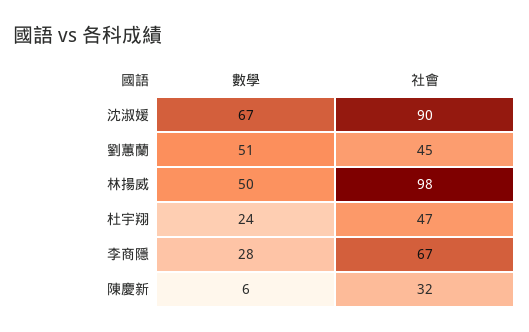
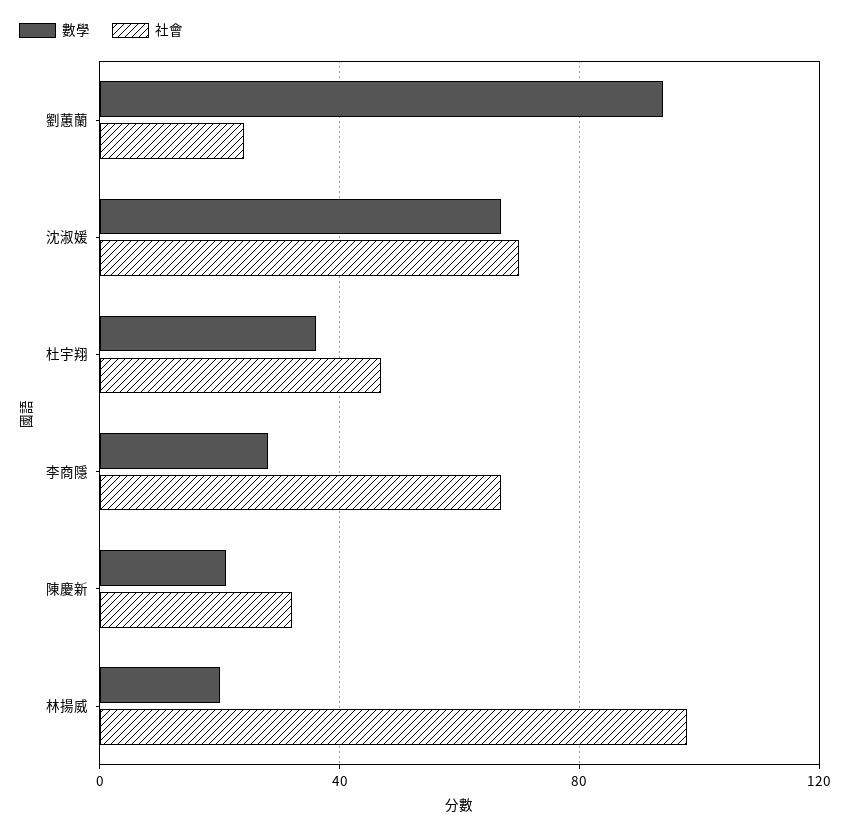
社會, 沈淑媛: 90 -> 70
數學, 劉蕙蘭: 51 -> 95
社會, 劉蕙蘭: 45 -> 25
數學, 林揚威: 50 -> 20
數學, 杜宇翔: 24 -> 35
數學, 陳慶新: 6 -> 20

